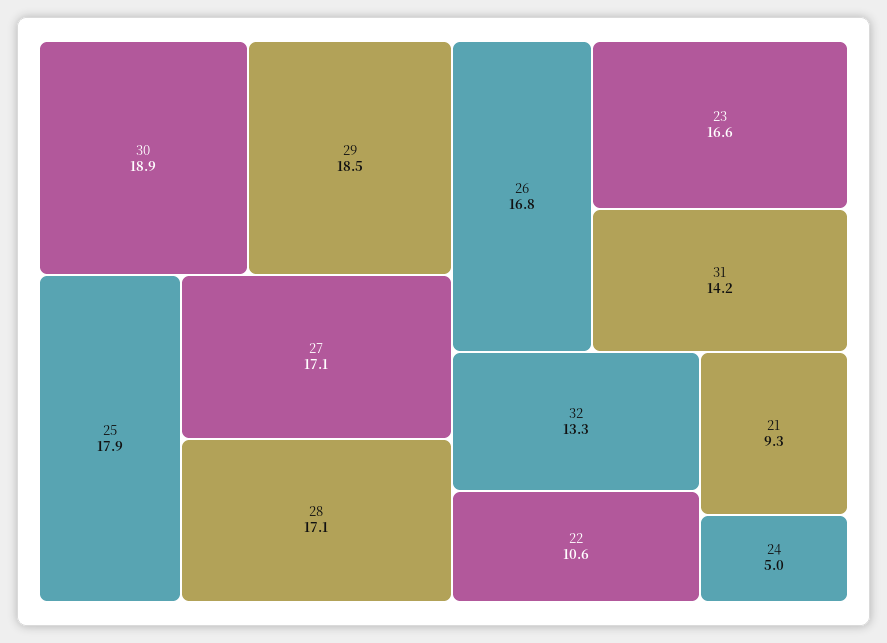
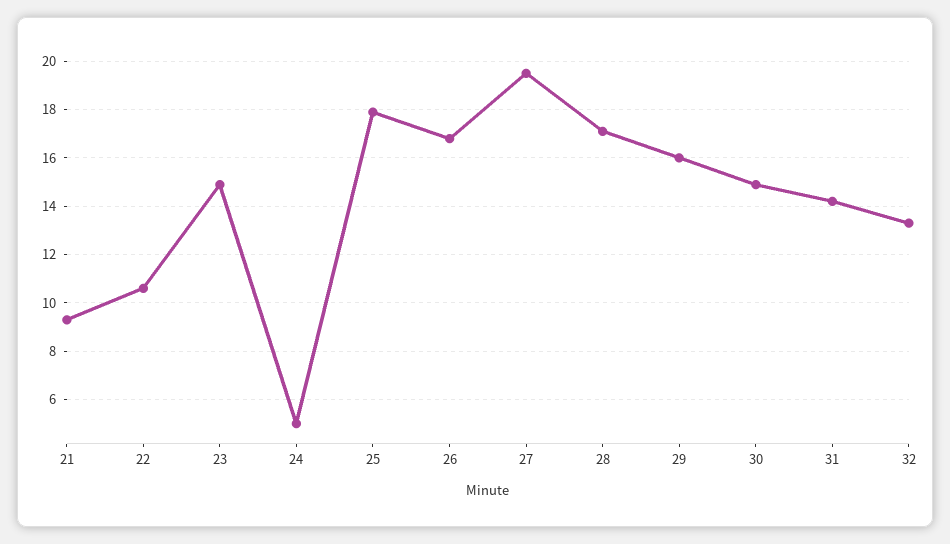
30: 18.9 -> 15
29: 18.5 -> 16
27: 17.1 -> 19.5
23: 16.6 -> 15

